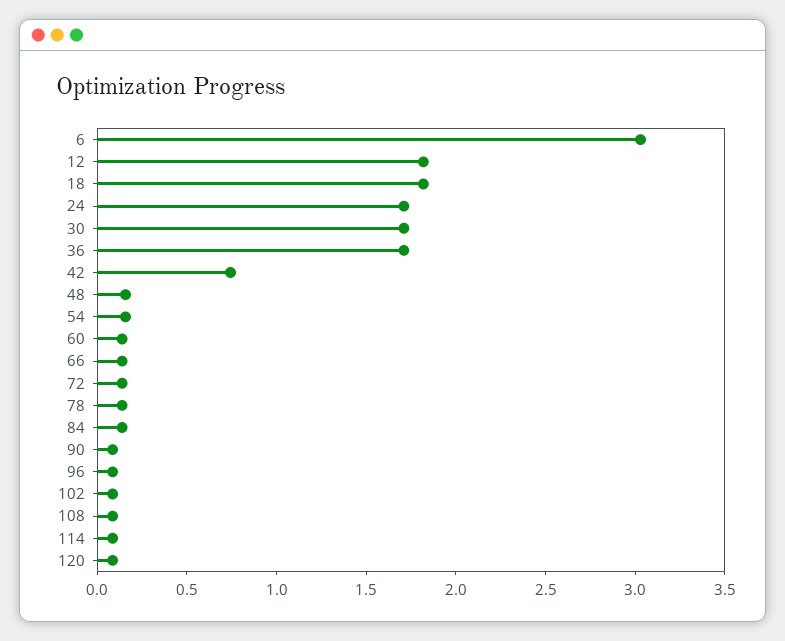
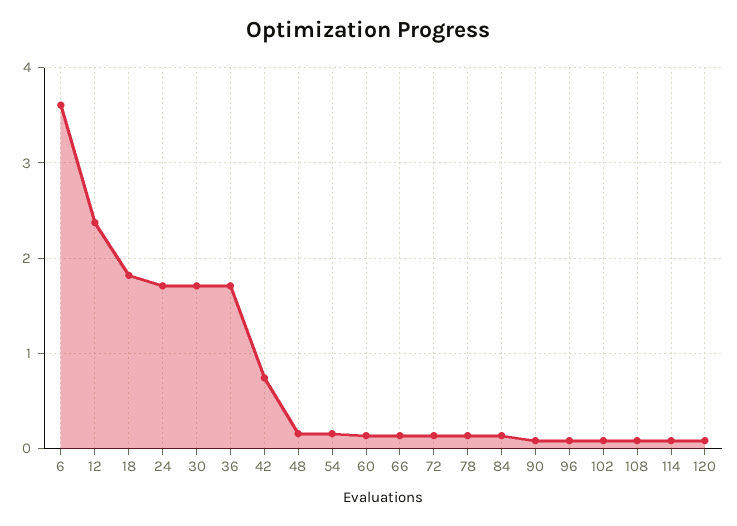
6: 3 -> 3.6
12: 1.8 -> 2.4

